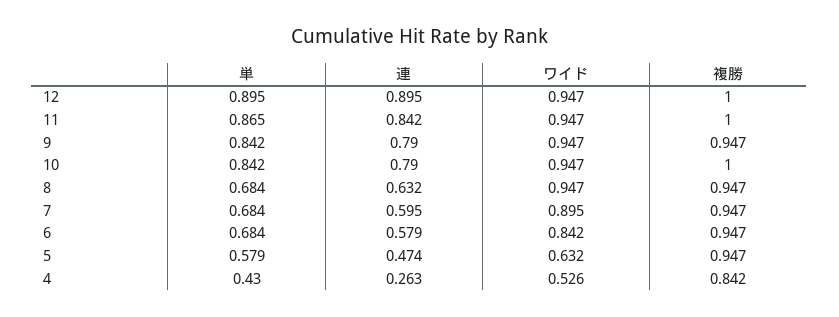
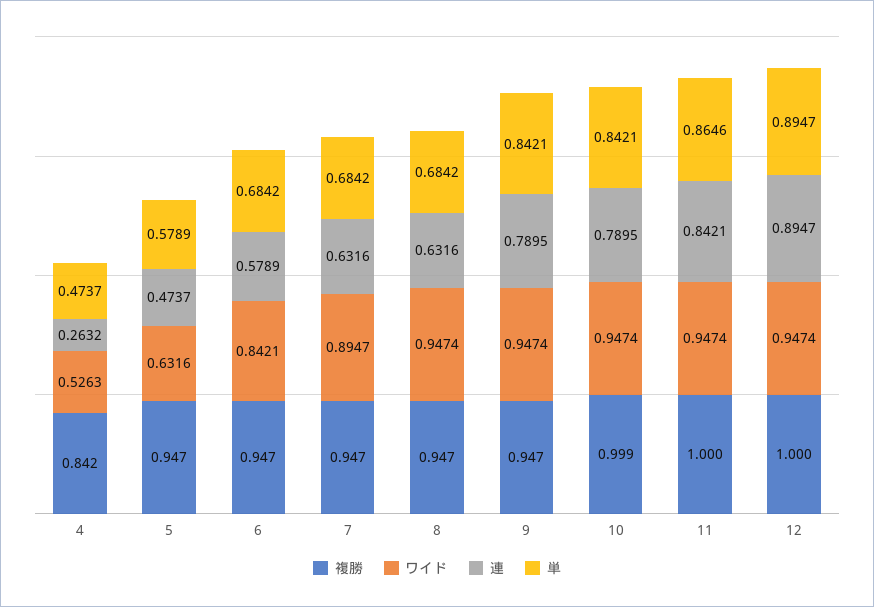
複勝, 10: 1 -> 0.999
連, 7: 0.595 -> 0.6316
単, 4: 0.43 -> 0.4737

